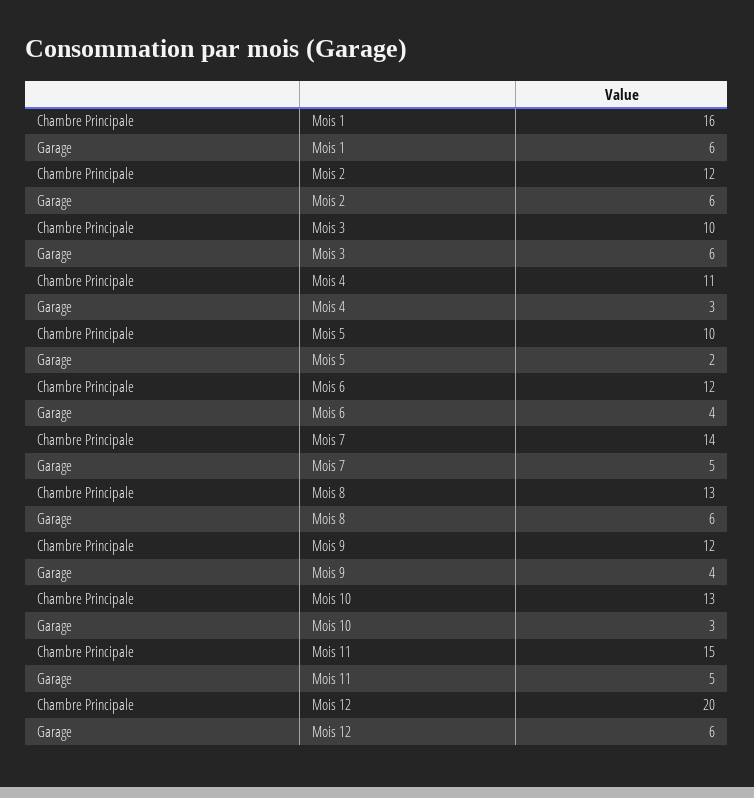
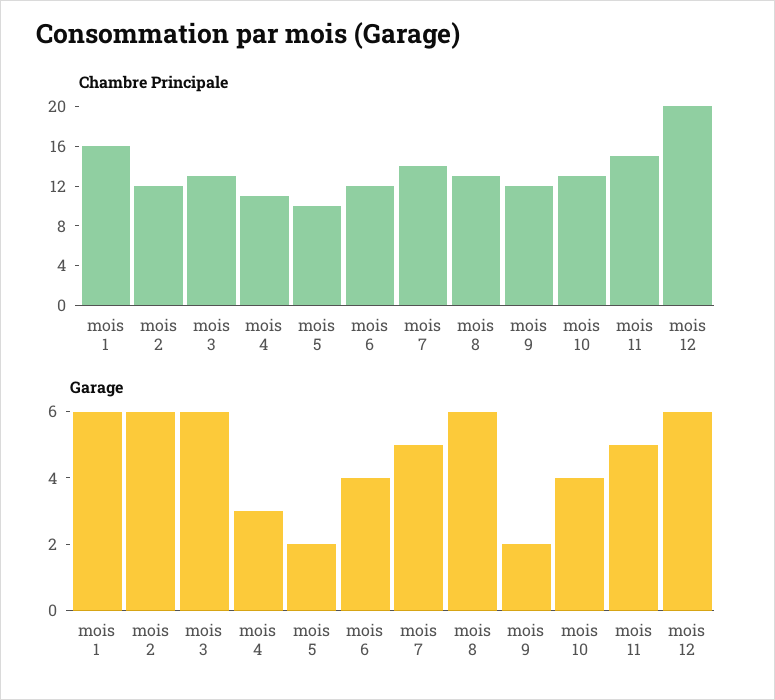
Chambre Principale, Mois 3: 10 -> 13
Garage, Mois 9: 4 -> 2
Garage, Mois 10: 3 -> 4

